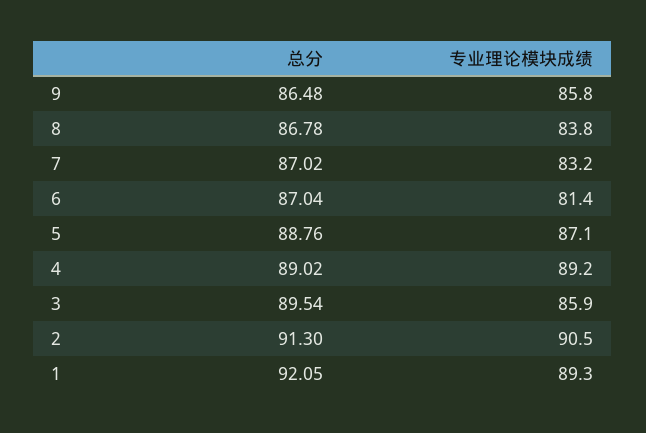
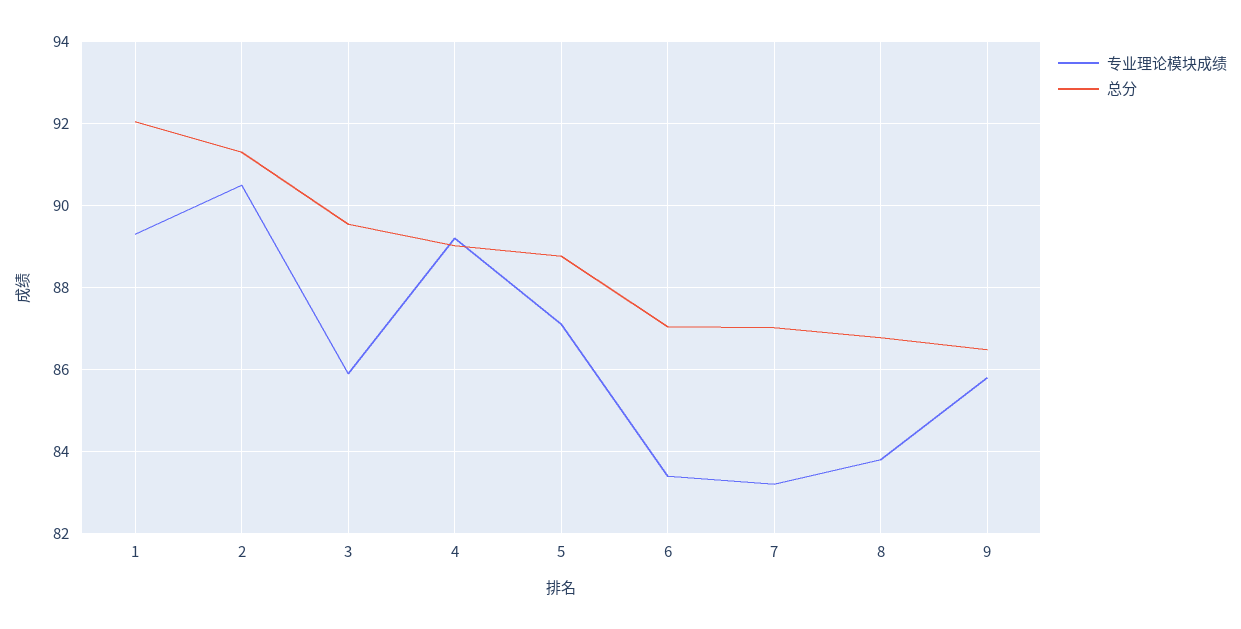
专业理论模块成绩, 6: 81.4 -> 83.4

